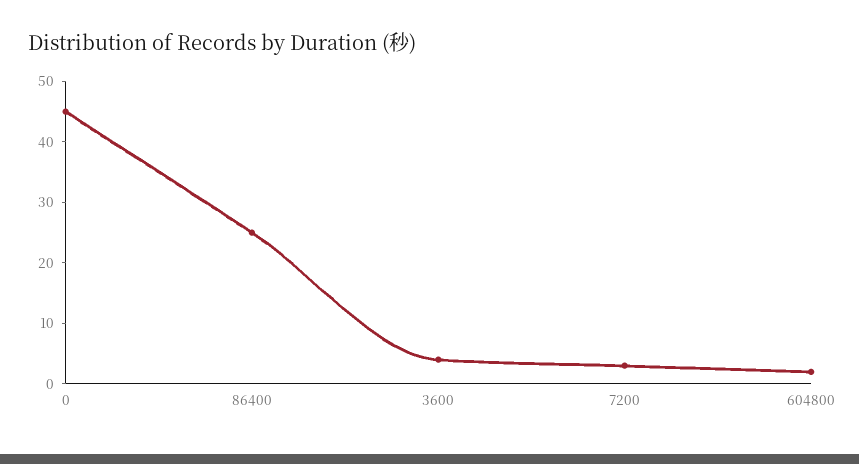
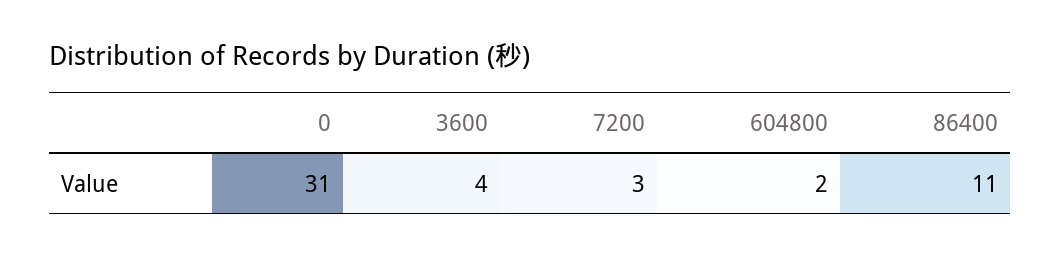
0: 45 -> 31
86400: 25 -> 11

